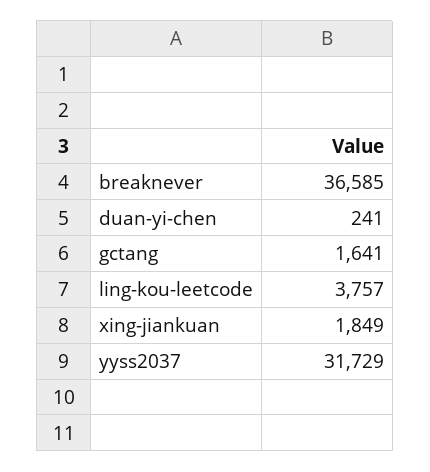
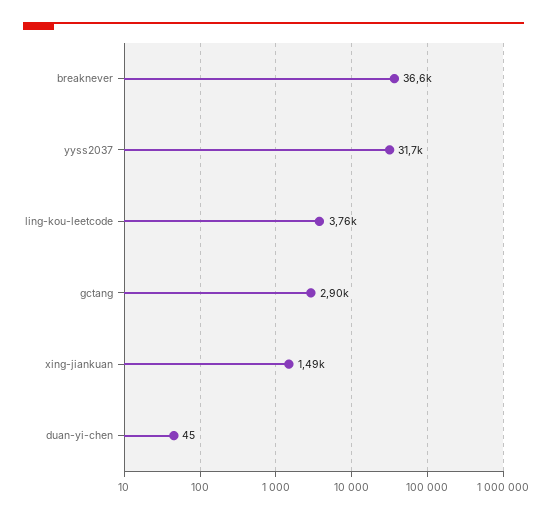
duan-yi-chen: 241 -> 45
gctang: 1641 -> 2900
xing-jiankuan: 1849 -> 1490

